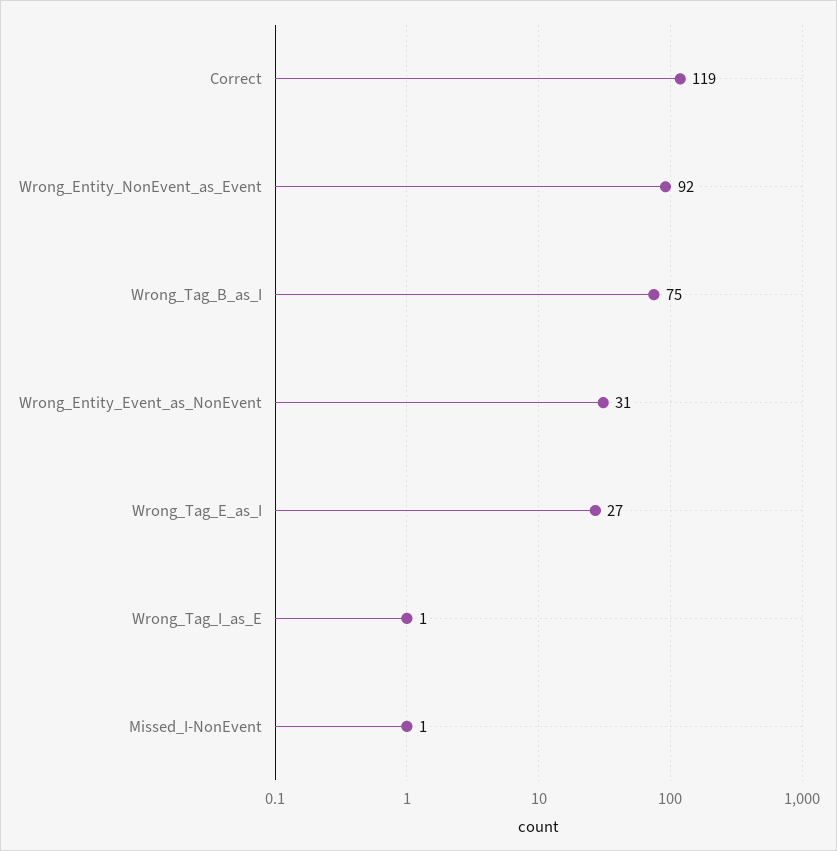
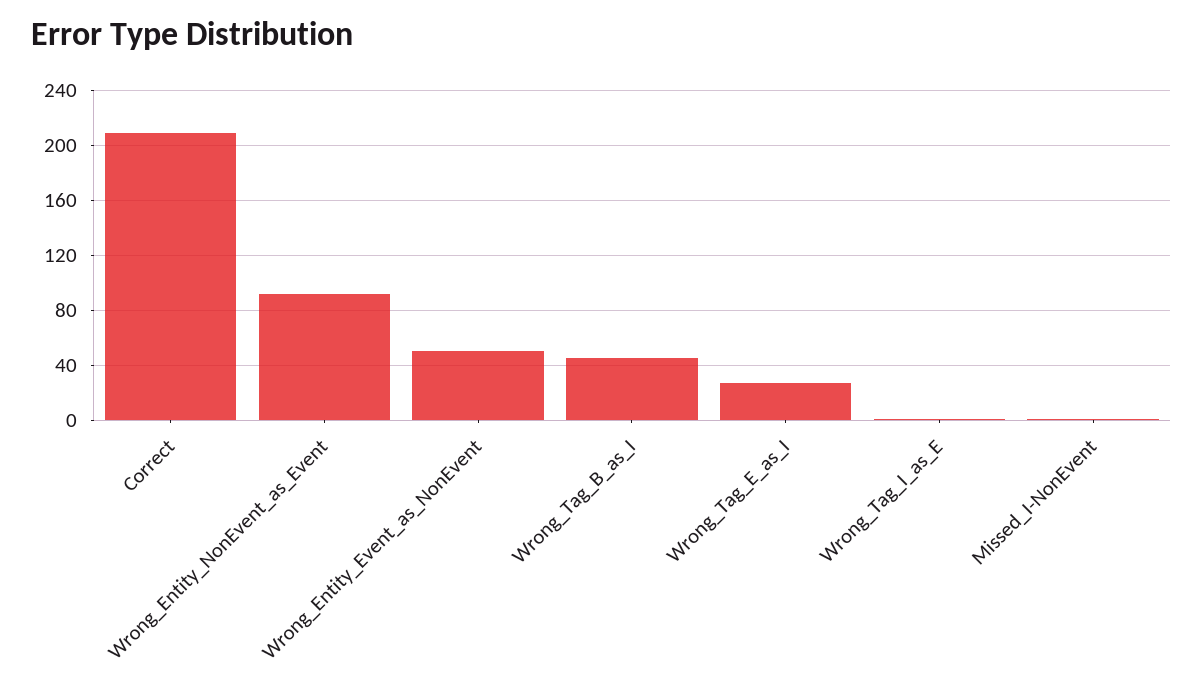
Correct: 119 -> 210
Wrong_Tag_B_as_I: 75 -> 45
Wrong_Entity_Event_as_NonEvent: 31 -> 50

